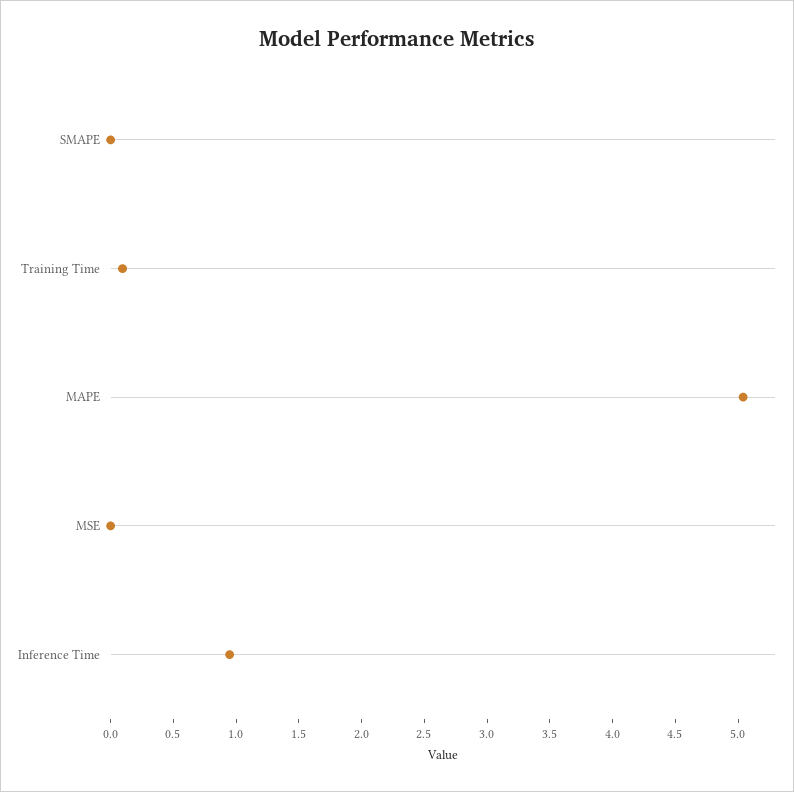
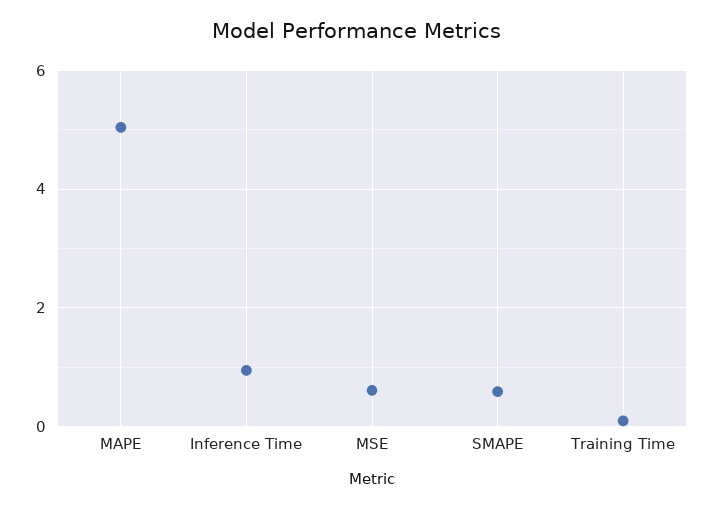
SMAPE: 0 -> 0.6
MSE: 0 -> 0.6

